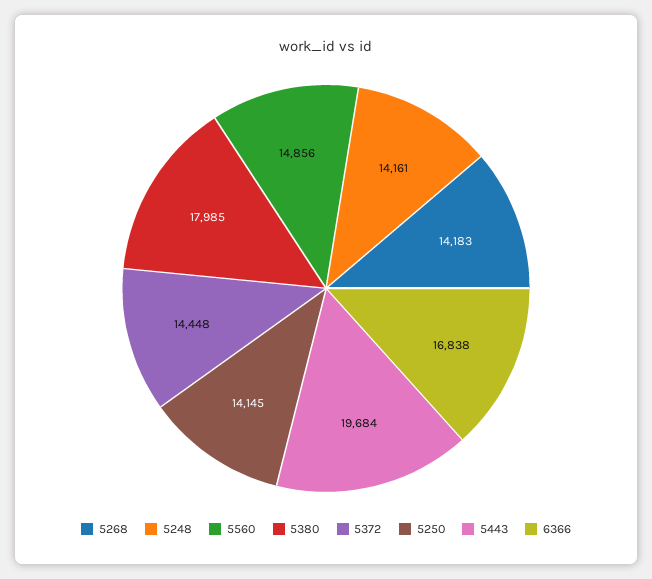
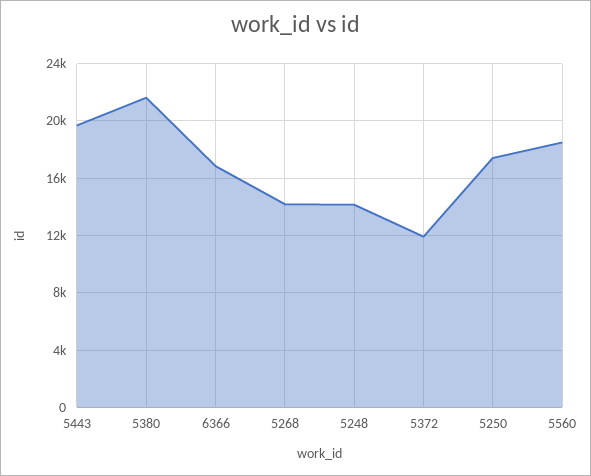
5560: 14856 -> 18500
5380: 17985 -> 21500
5372: 14448 -> 12000
5250: 14145 -> 17500

